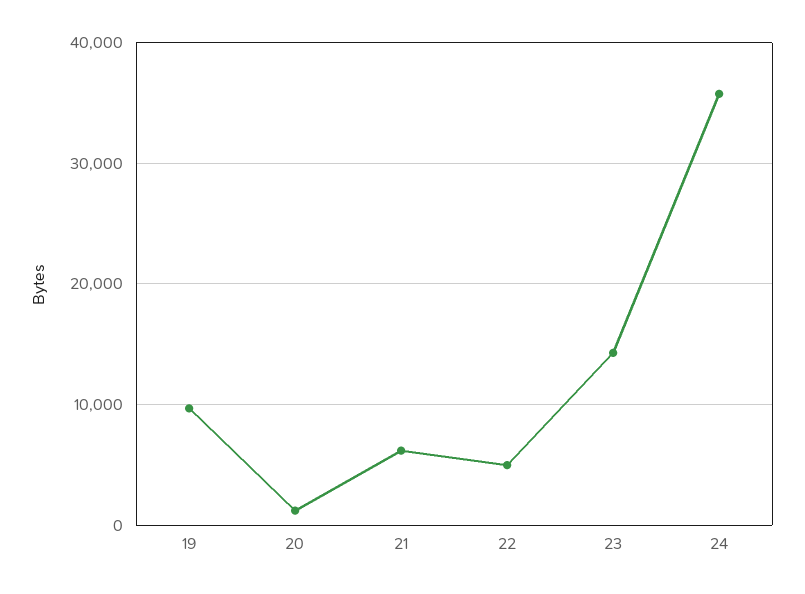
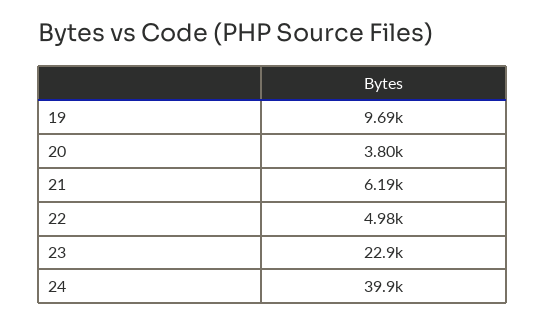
20: 1000 -> 3800
23: 14000 -> 22900
24: 36000 -> 39900

